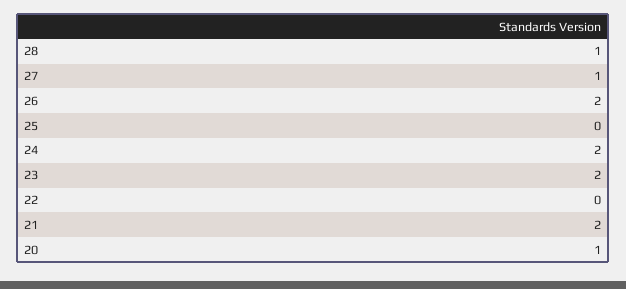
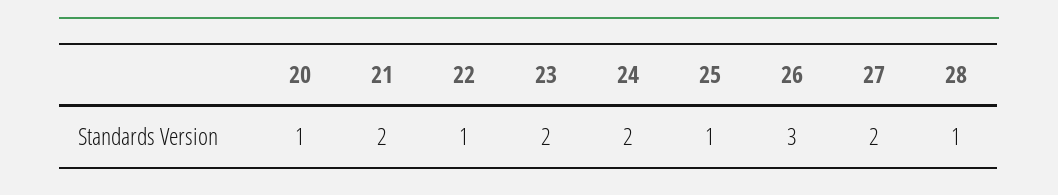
27: 1 -> 2
26: 2 -> 3
25: 0 -> 1
22: 0 -> 1

